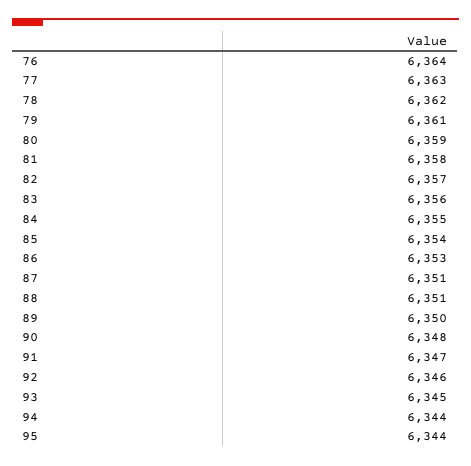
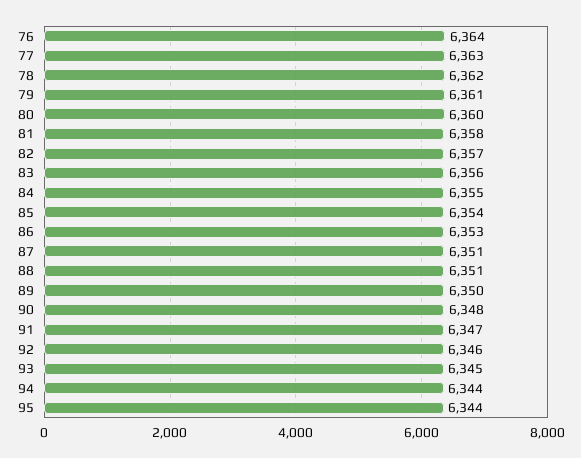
80: 6359 -> 6360

